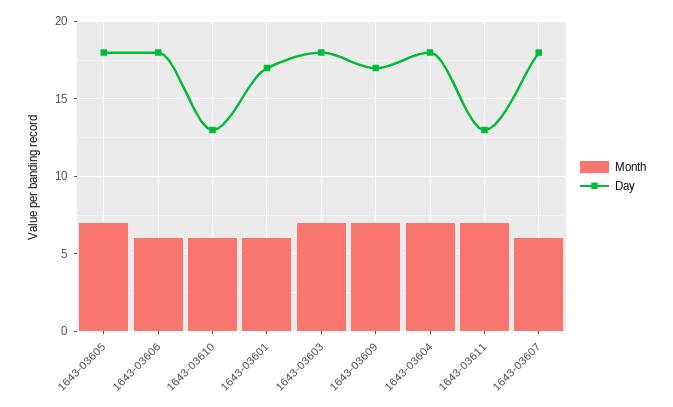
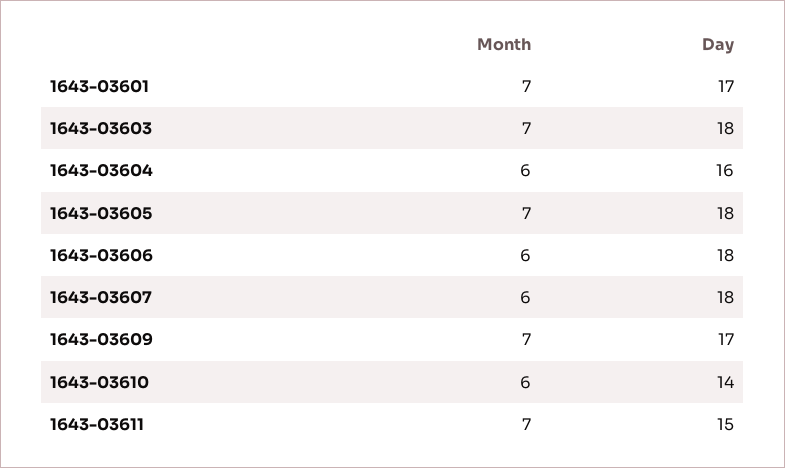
Day, 1643-03610: 13 -> 14
Month, 1643-03601: 6 -> 7
Month, 1643-03604: 7 -> 6
Day, 1643-03604: 18 -> 16
Day, 1643-03611: 13 -> 15

